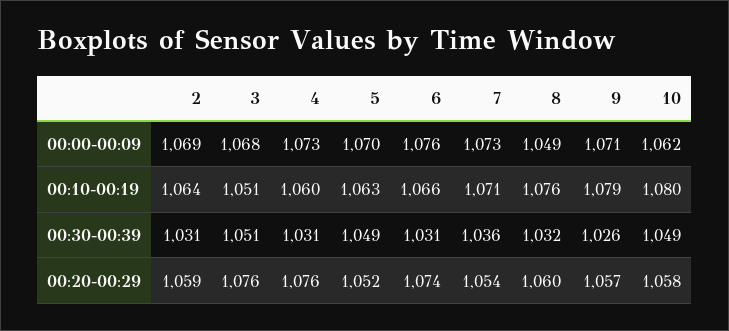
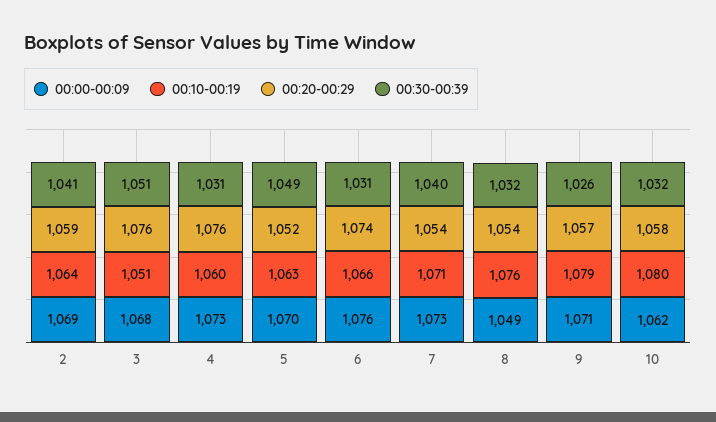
00:30-00:39, 2: 1031 -> 1041
00:30-00:39, 7: 1036 -> 1040
00:30-00:39, 10: 1049 -> 1032
00:20-00:29, 8: 1060 -> 1054

